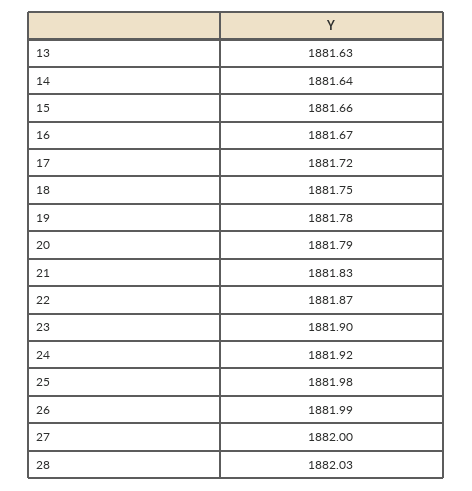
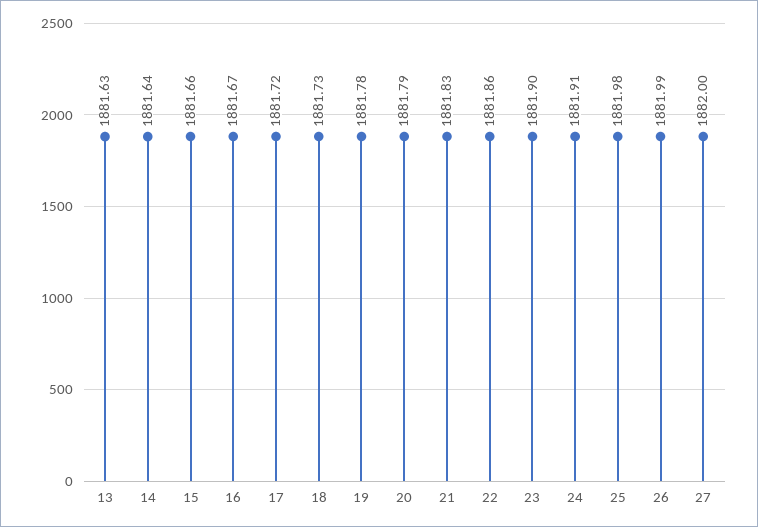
18: 1881.75 -> 1881.73
22: 1881.87 -> 1881.86
24: 1881.92 -> 1881.91
28: 1882.03 -> none

